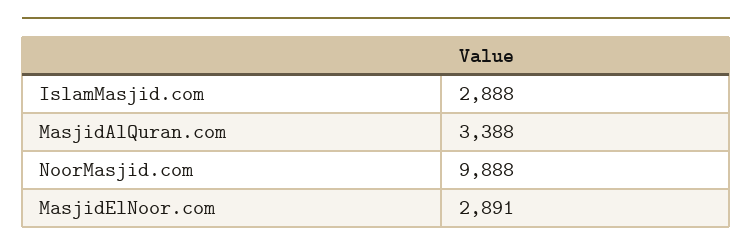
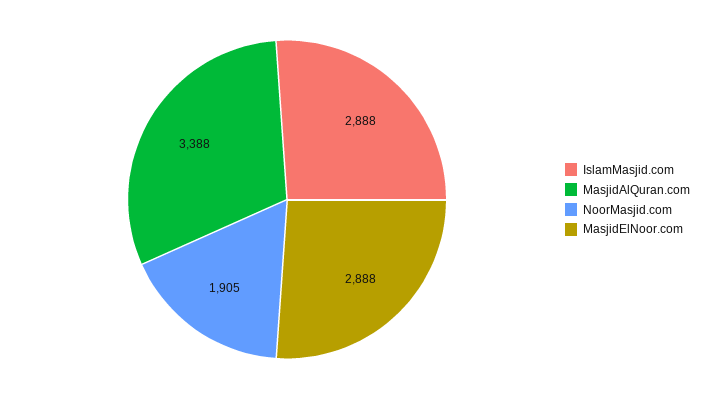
NoorMasjid.com: 9888 -> 1905
MasjidElNoor.com: 2891 -> 2888

